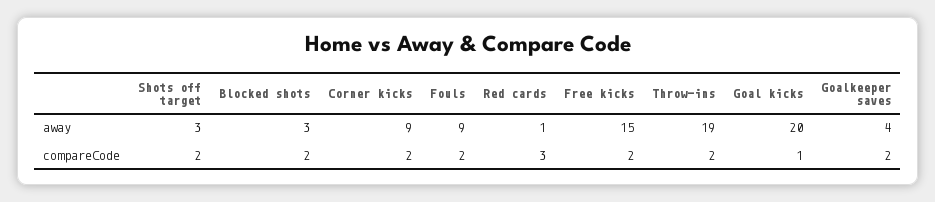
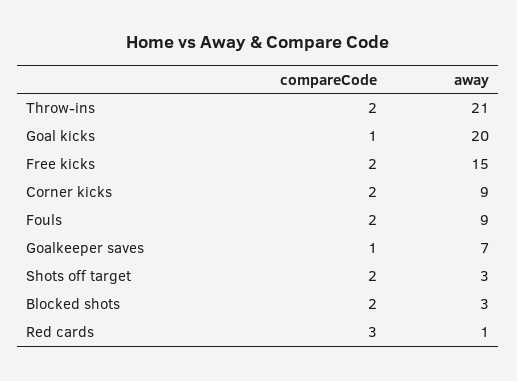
Throw-ins, away: 19 -> 21
Goalkeeper saves, away: 4 -> 7
Goalkeeper saves, compareCode: 2 -> 1

